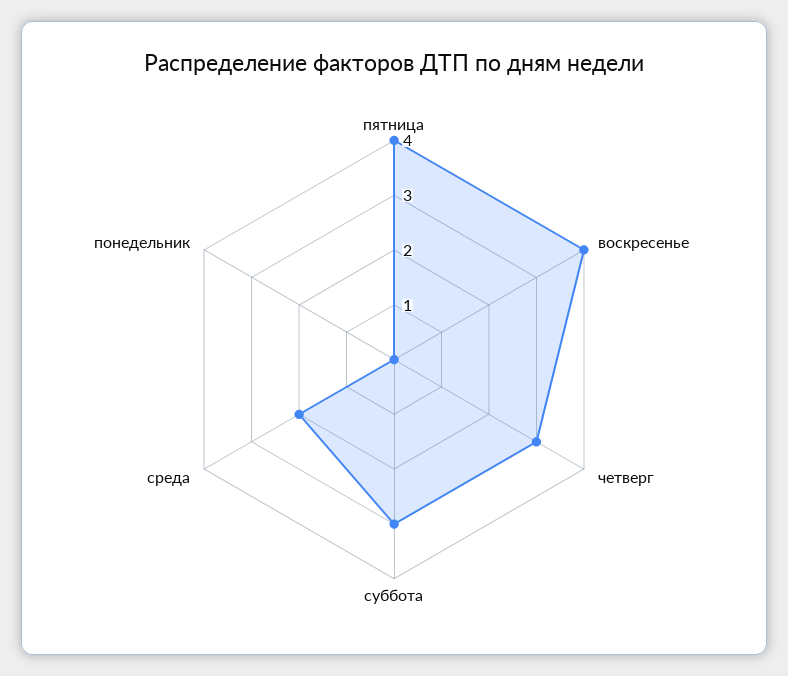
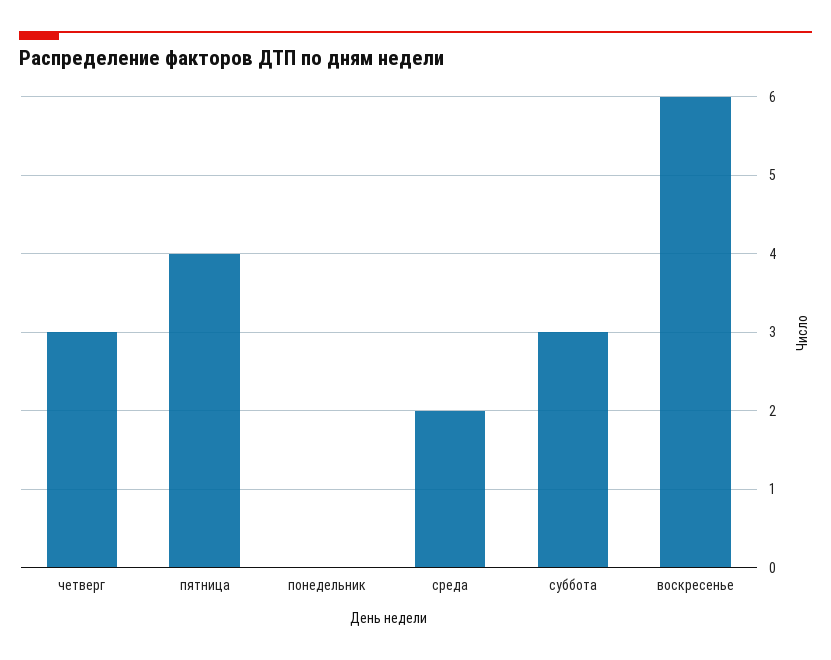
воскресенье: 4 -> 6

